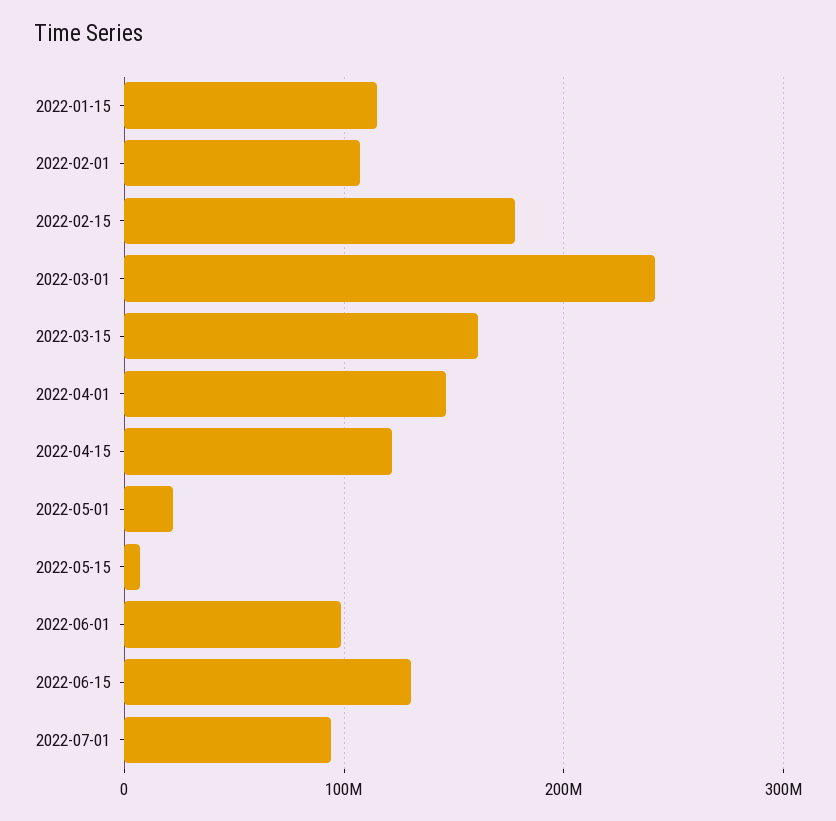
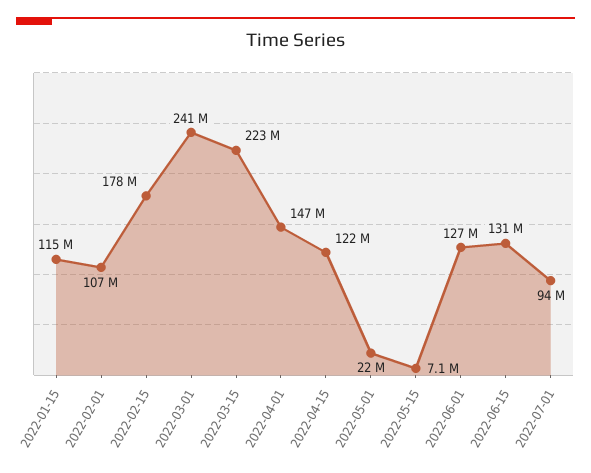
2022-03-15: 160000000 -> 223000000
2022-06-01: 100000000 -> 127000000

